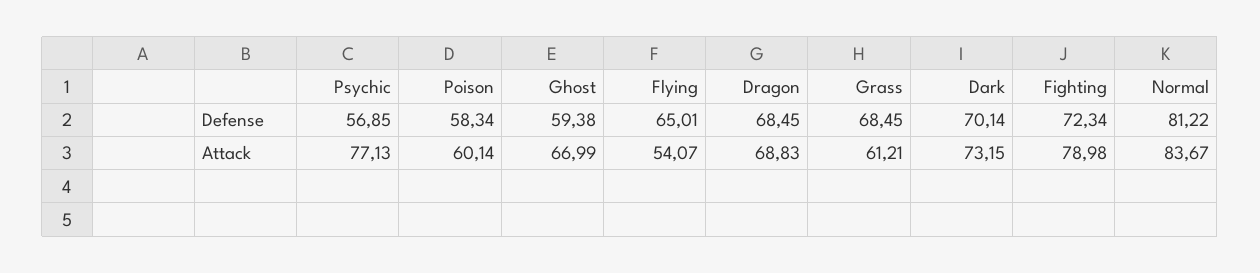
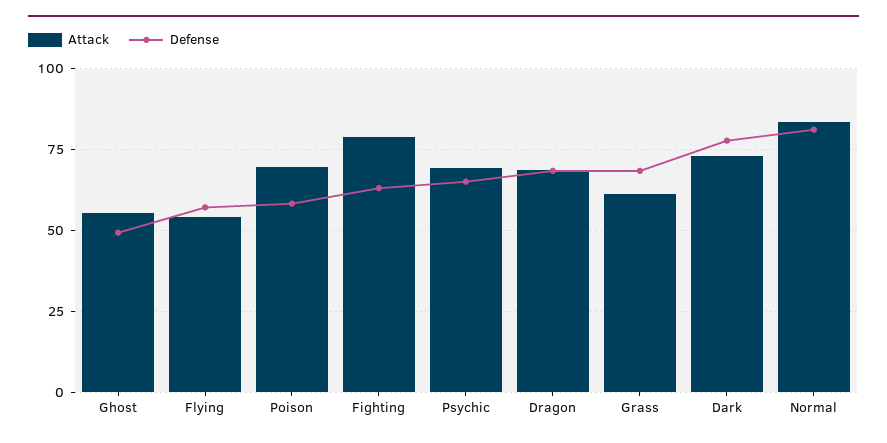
Defense, Psychic: 56.85 -> 65
Defense, Ghost: 59.38 -> 50
Defense, Flying: 65.01 -> 57.5
Defense, Dark: 70.14 -> 77.5
Defense, Fighting: 72.34 -> 62.5
Attack, Psychic: 77.13 -> 70
Attack, Poison: 60.14 -> 70
Attack, Ghost: 66.99 -> 55

